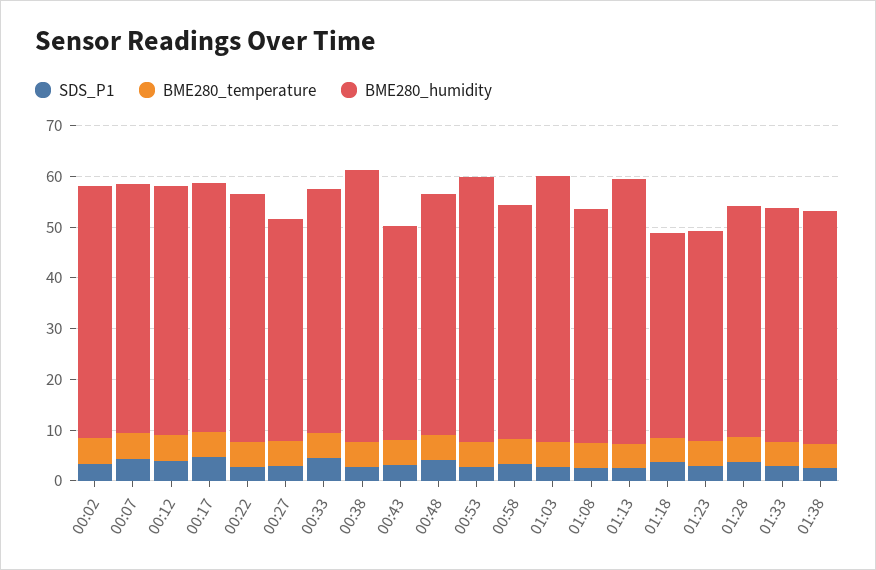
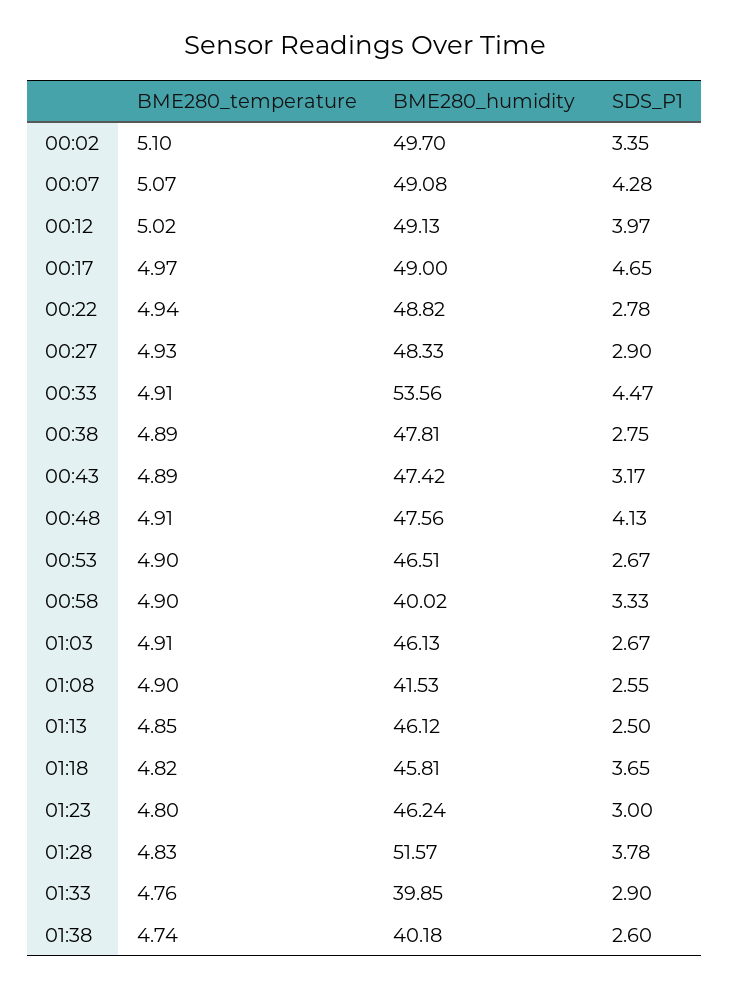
BME280_humidity, 00:27: 44 -> 48.33
BME280_humidity, 00:33: 48 -> 53.56
BME280_humidity, 00:38: 54 -> 47.81
BME280_humidity, 00:43: 42 -> 47.42
BME280_humidity, 00:53: 52 -> 46.51
BME280_humidity, 00:58: 46 -> 40.02
BME280_humidity, 01:03: 52 -> 46.13
BME280_humidity, 01:08: 46 -> 41.53
BME280_humidity, 01:13: 52 -> 46.12
BME280_humidity, 01:18: 40 -> 45.81
BME280_humidity, 01:23: 42 -> 46.24
BME280_humidity, 01:28: 46 -> 51.57
BME280_humidity, 01:33: 46 -> 39.85
BME280_humidity, 01:38: 46 -> 40.18

